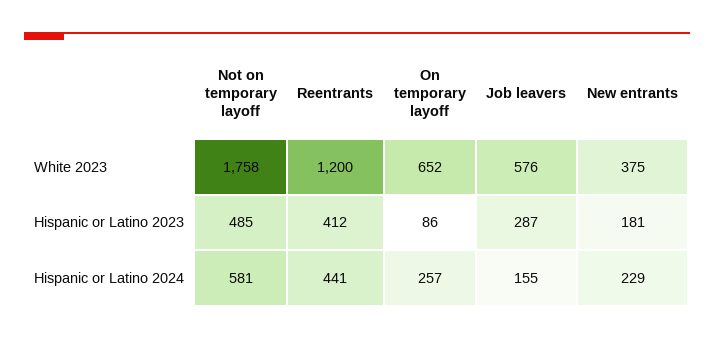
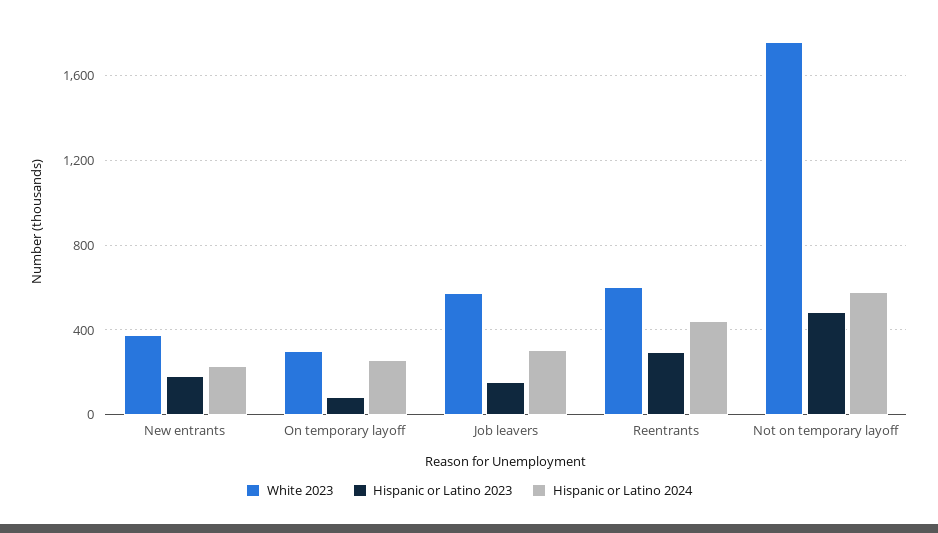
White 2023, Reentrants: 1200 -> 600
White 2023, On temporary layoff: 652 -> 300
Hispanic or Latino 2023, Reentrants: 412 -> 300
Hispanic or Latino 2023, Job leavers: 287 -> 150
Hispanic or Latino 2024, Job leavers: 155 -> 300

